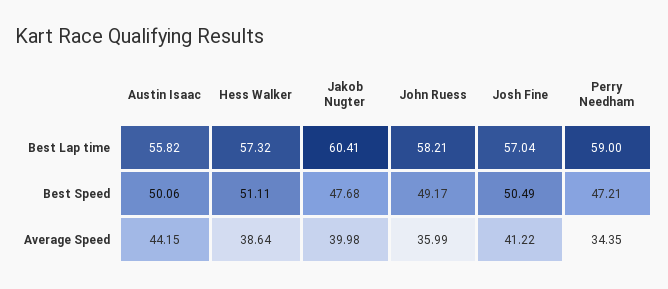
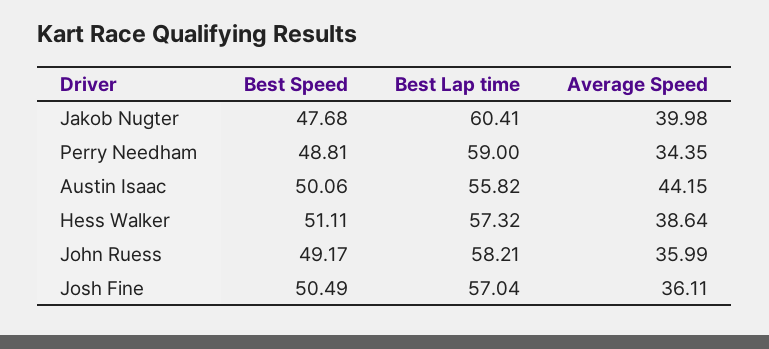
Perry Needham, Best Speed: 47.21 -> 48.81
Josh Fine, Average Speed: 41.22 -> 36.11

